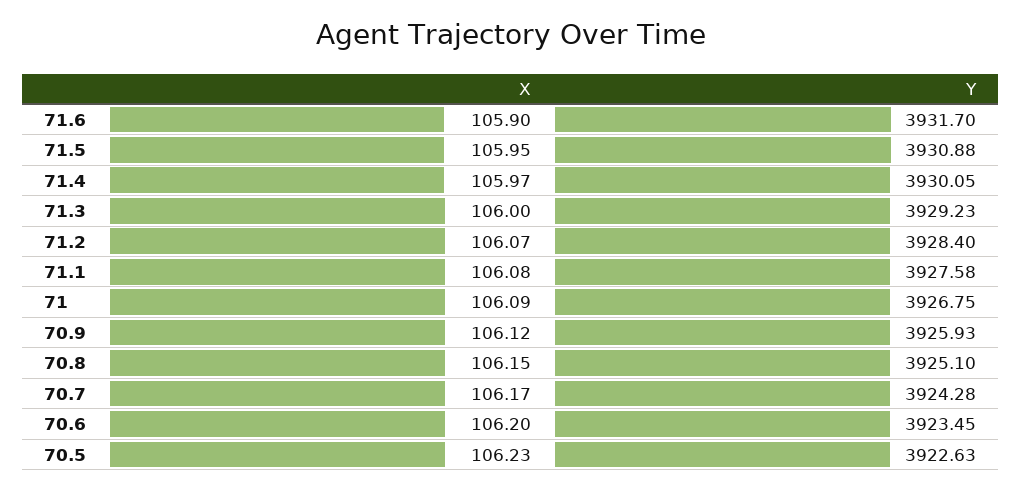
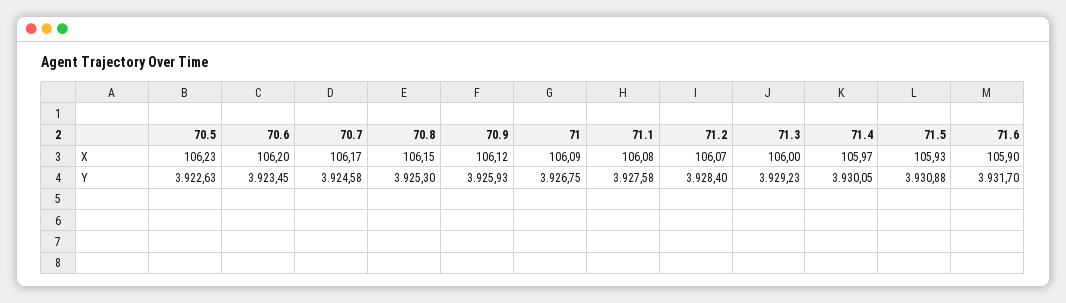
X, 71.5: 105.95 -> 105.93
Y, 70.8: 3925.1 -> 3925.3
Y, 70.7: 3924.28 -> 3924.58

